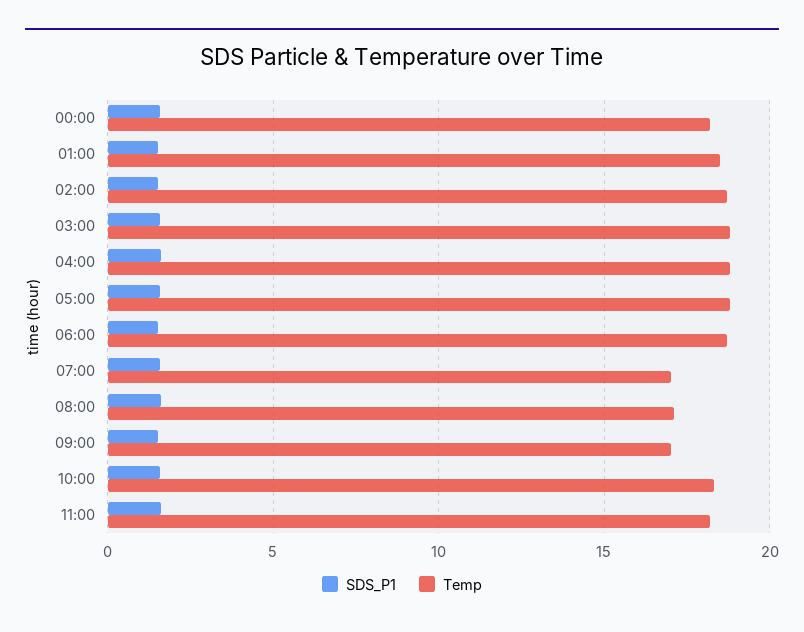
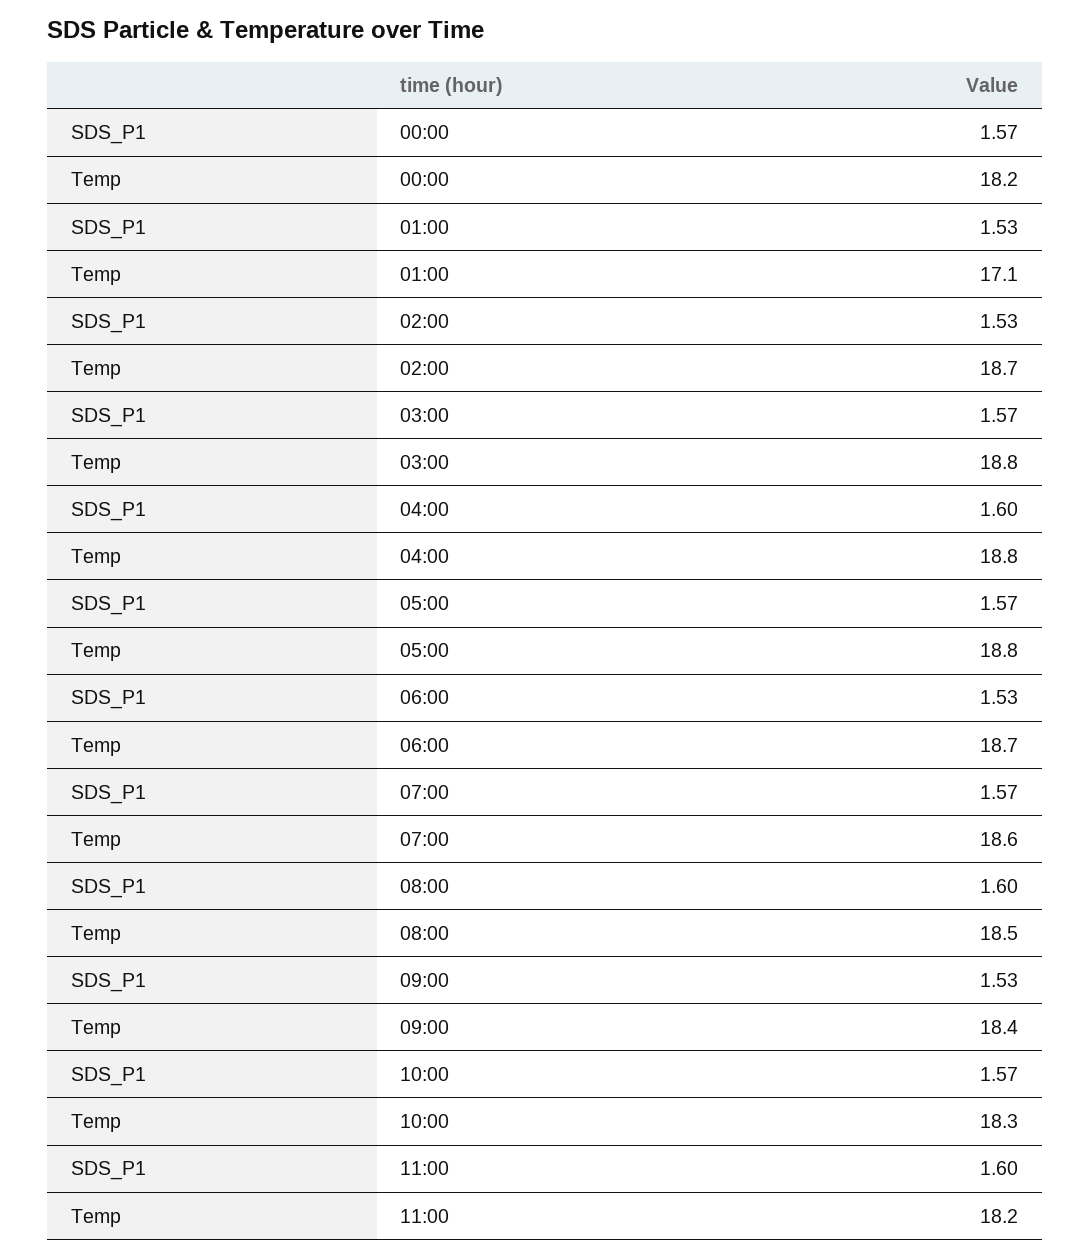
Temp, 01:00: 18.5 -> 17.1
Temp, 07:00: 17 -> 18.6
Temp, 08:00: 17 -> 18.5
Temp, 09:00: 17 -> 18.4

